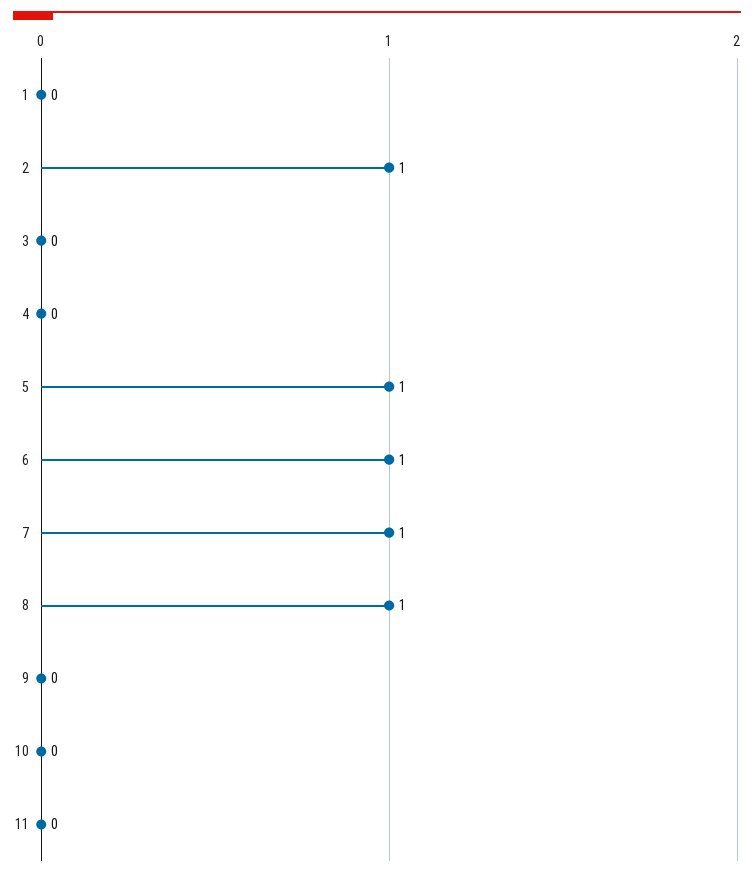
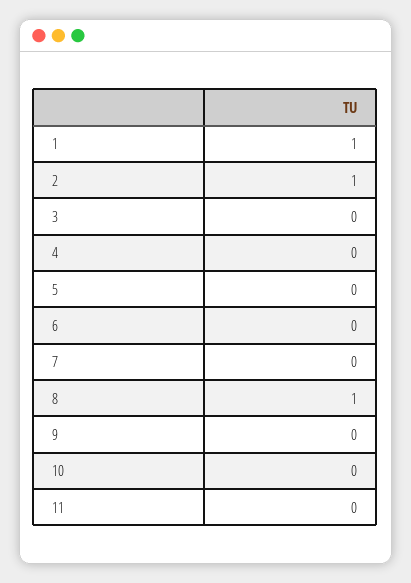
1: 0 -> 1
5: 1 -> 0
6: 1 -> 0
7: 1 -> 0

